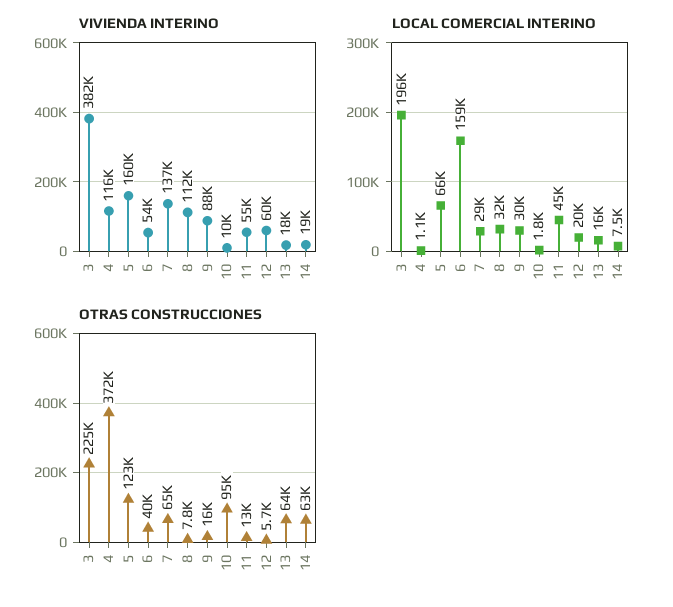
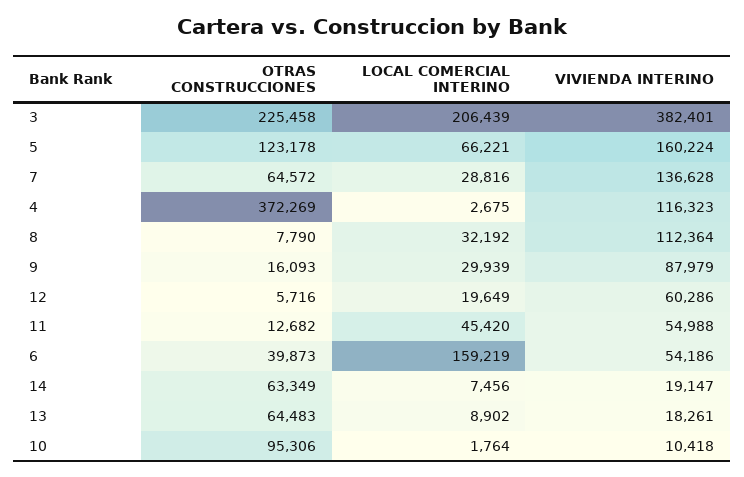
LOCAL COMERCIAL INTERINO, 3: 196000 -> 206439
LOCAL COMERCIAL INTERINO, 4: 1100 -> 2675
LOCAL COMERCIAL INTERINO, 13: 16000 -> 8902

